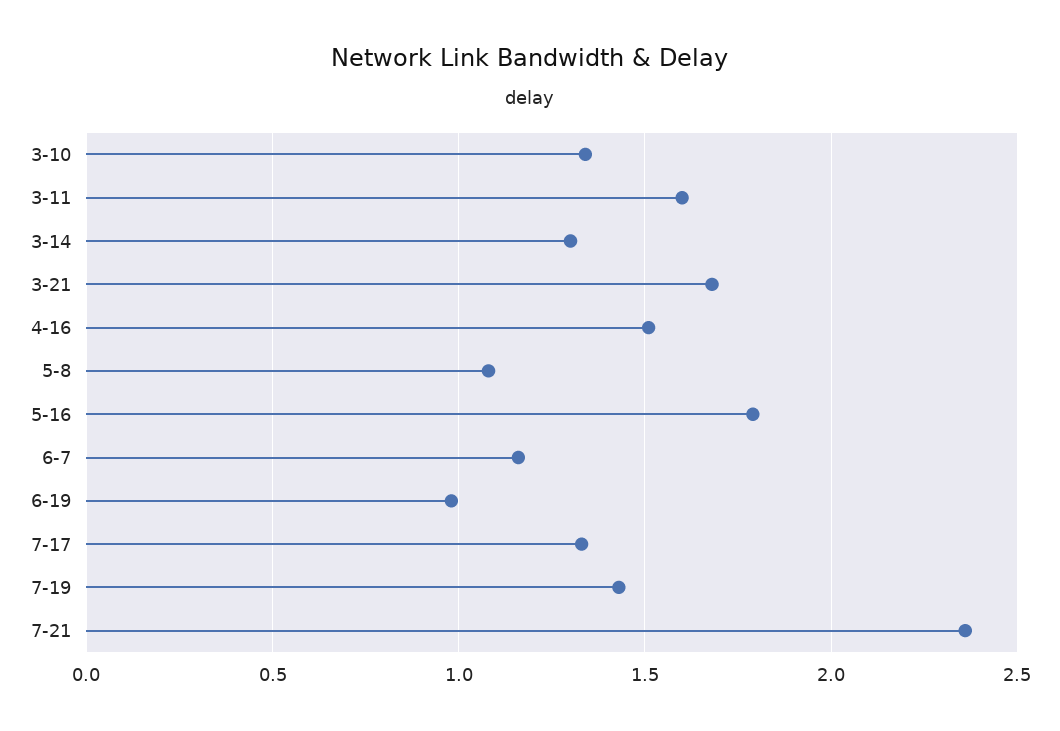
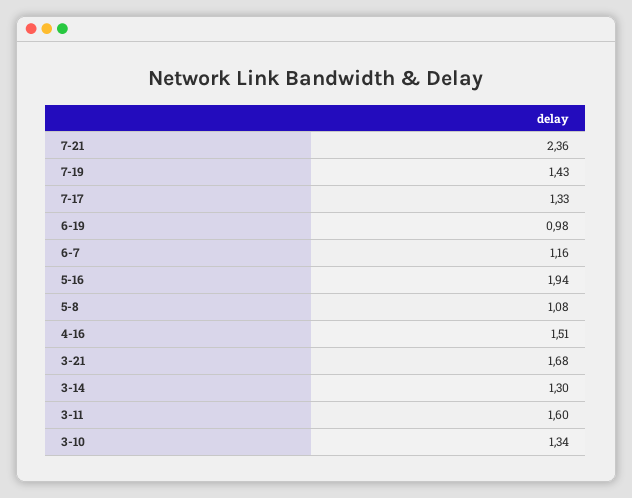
5-16: 1.8 -> 1.94

